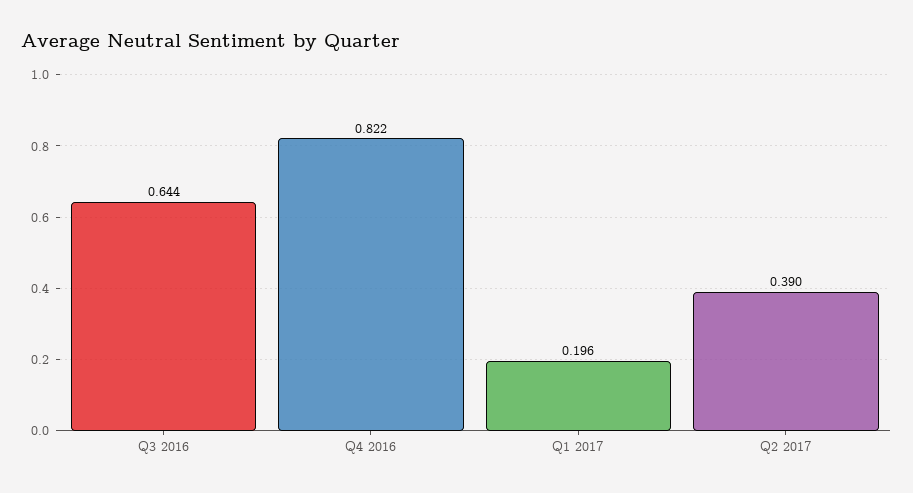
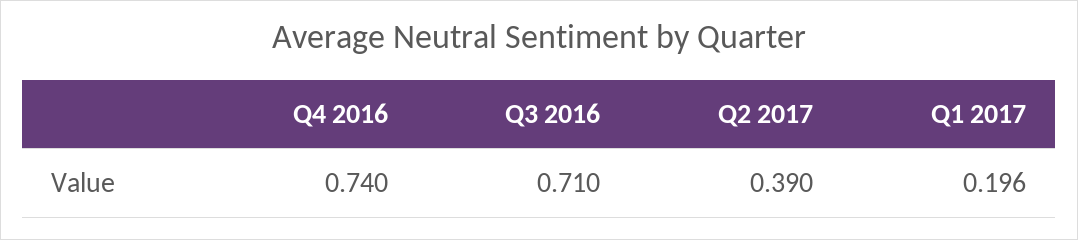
Q3 2016: 0.644 -> 0.71
Q4 2016: 0.822 -> 0.74

